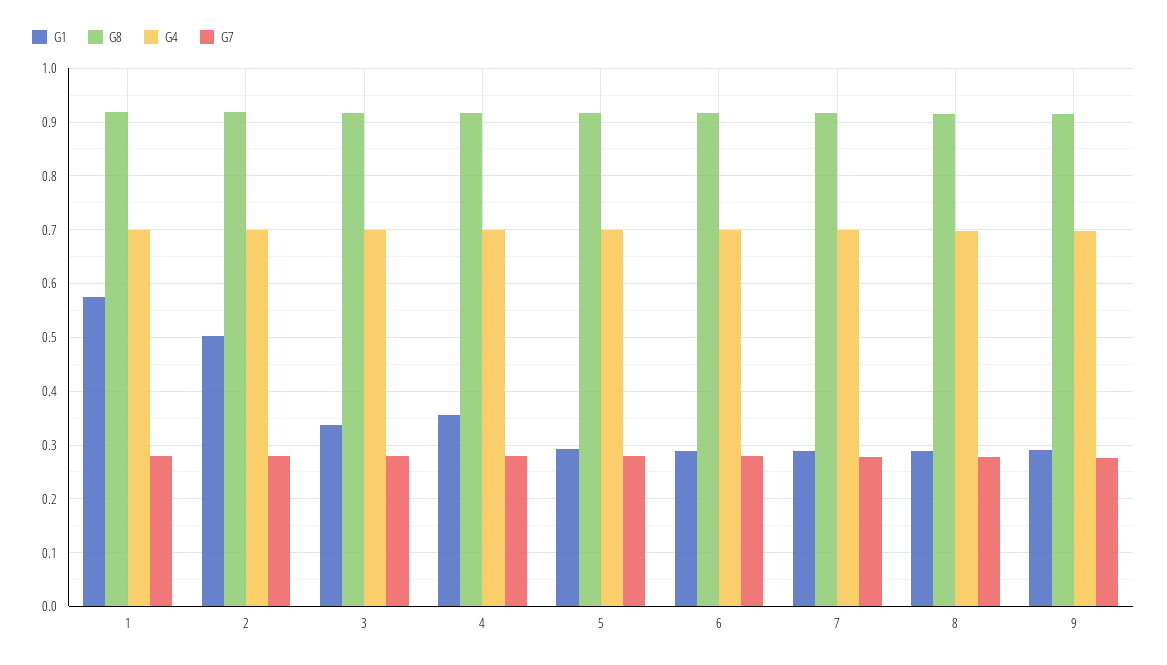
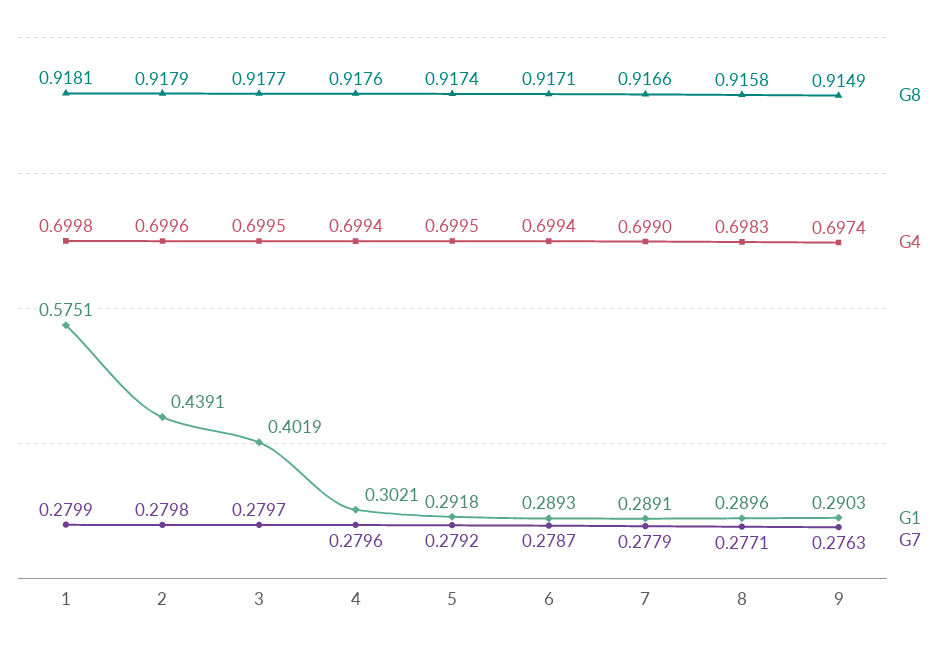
G1, 2: 0.5 -> 0.4391
G1, 3: 0.34 -> 0.4019
G1, 4: 0.36 -> 0.3021

